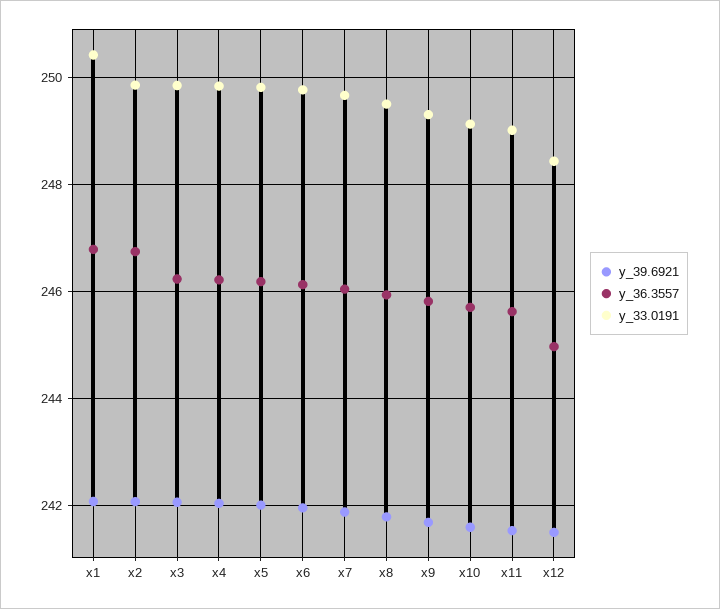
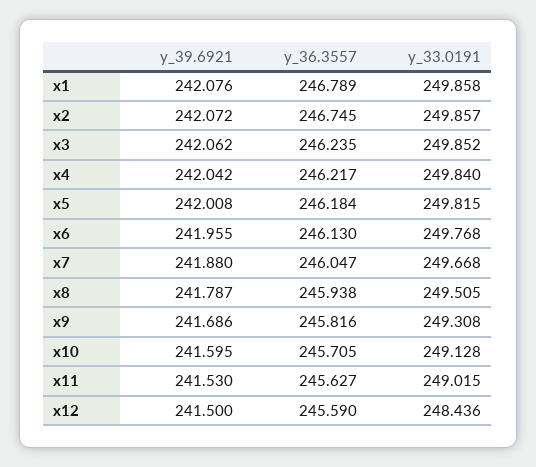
y_33.0191, x1: 250.4 -> 249.858
y_36.3557, x12: 245 -> 245.59

